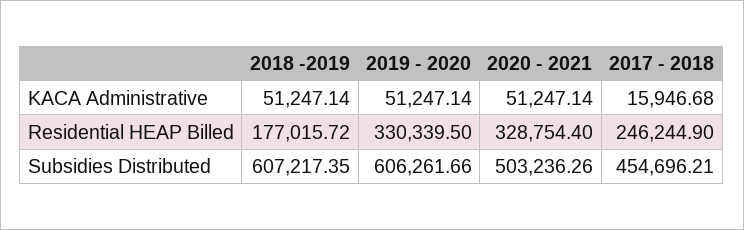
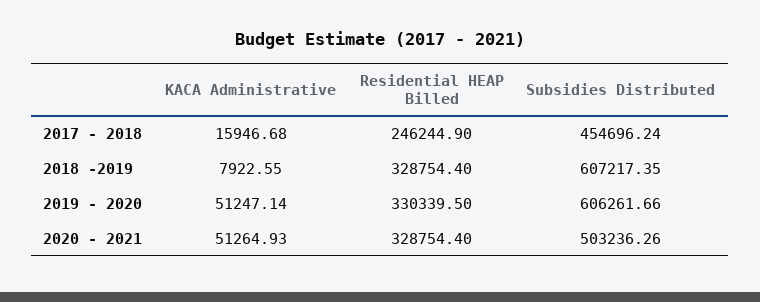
2018 -2019, KACA Administrative: 51247.14 -> 7922.55
2020 - 2021, KACA Administrative: 51247.14 -> 51264.93
2018 -2019, Residential HEAP Billed: 177015.72 -> 328754.4
2017 - 2018, Subsidies Distributed: 454696.21 -> 454696.24

